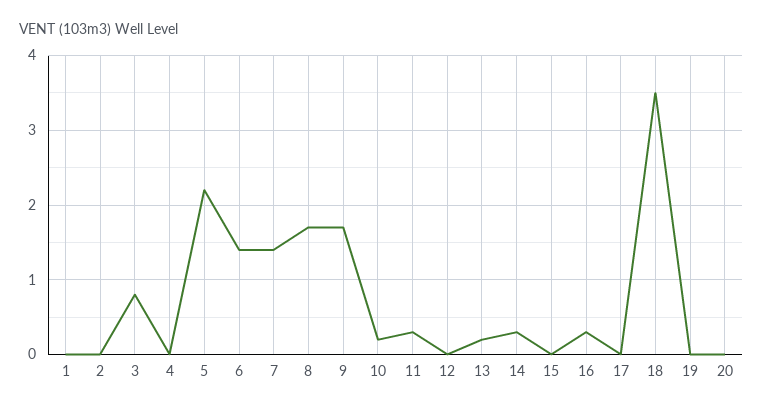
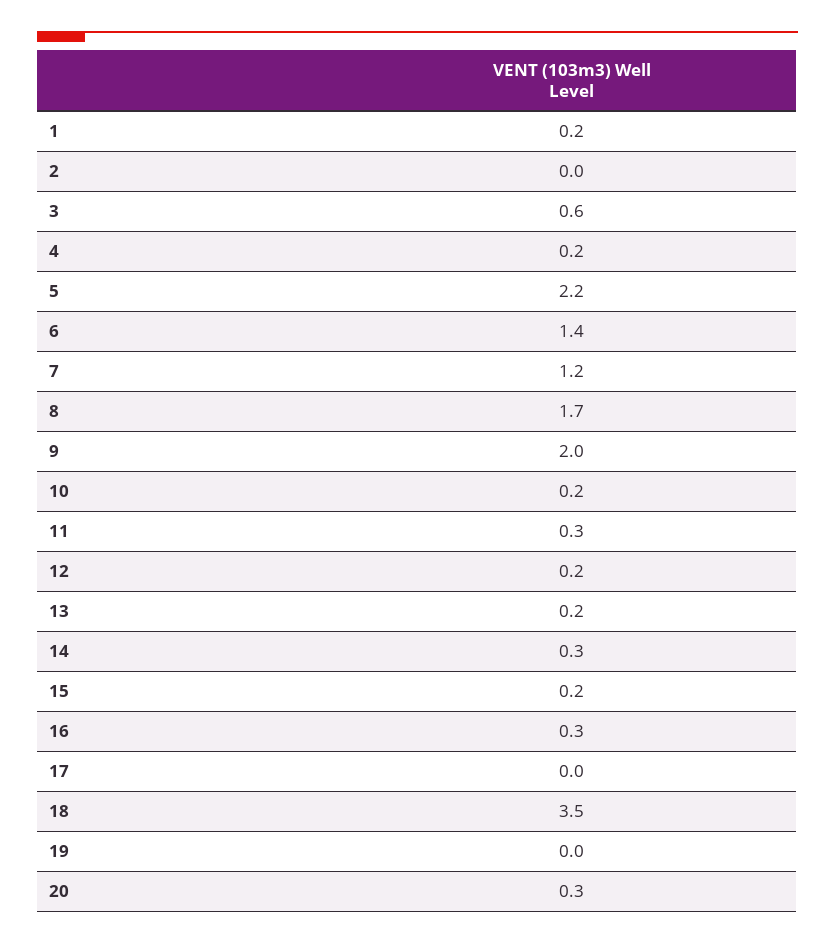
1: 0 -> 0.2
3: 0.8 -> 0.6
4: 0 -> 0.2
7: 1.4 -> 1.2
9: 1.7 -> 2
12: 0 -> 0.2
15: 0 -> 0.2
20: 0 -> 0.3

